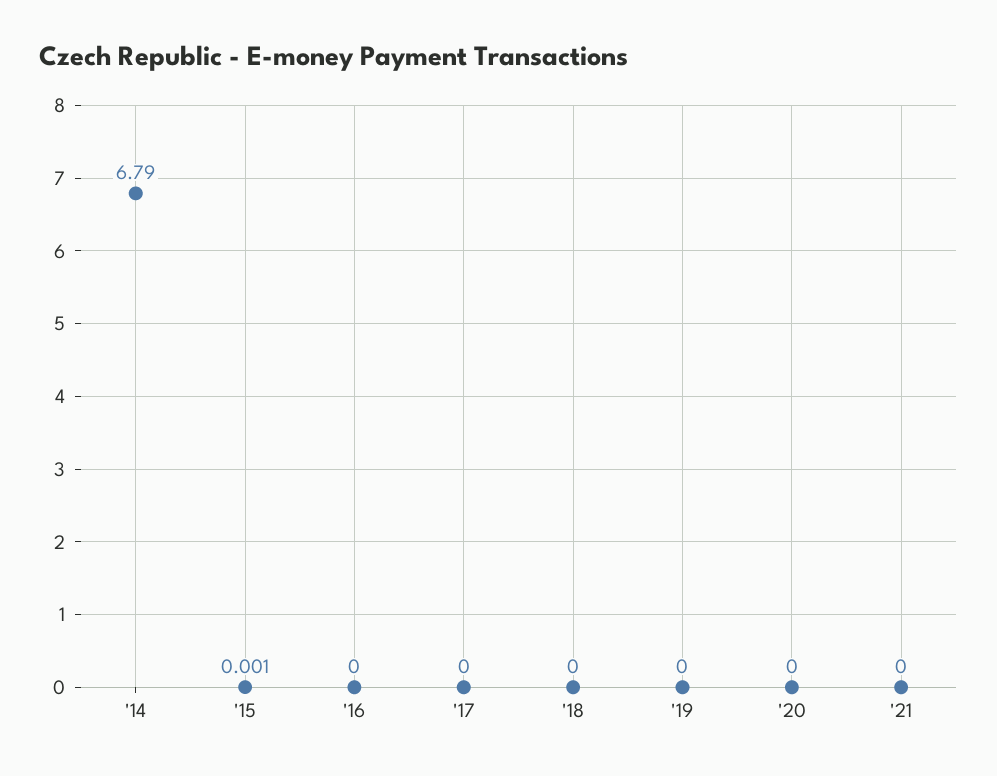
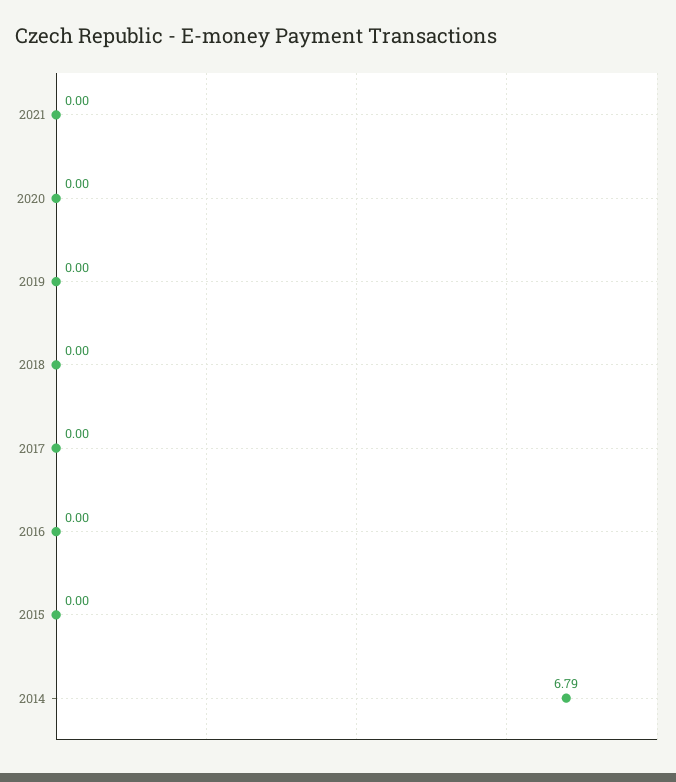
'15: 0.001 -> 0

